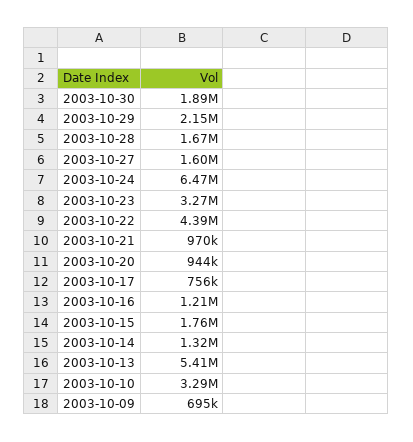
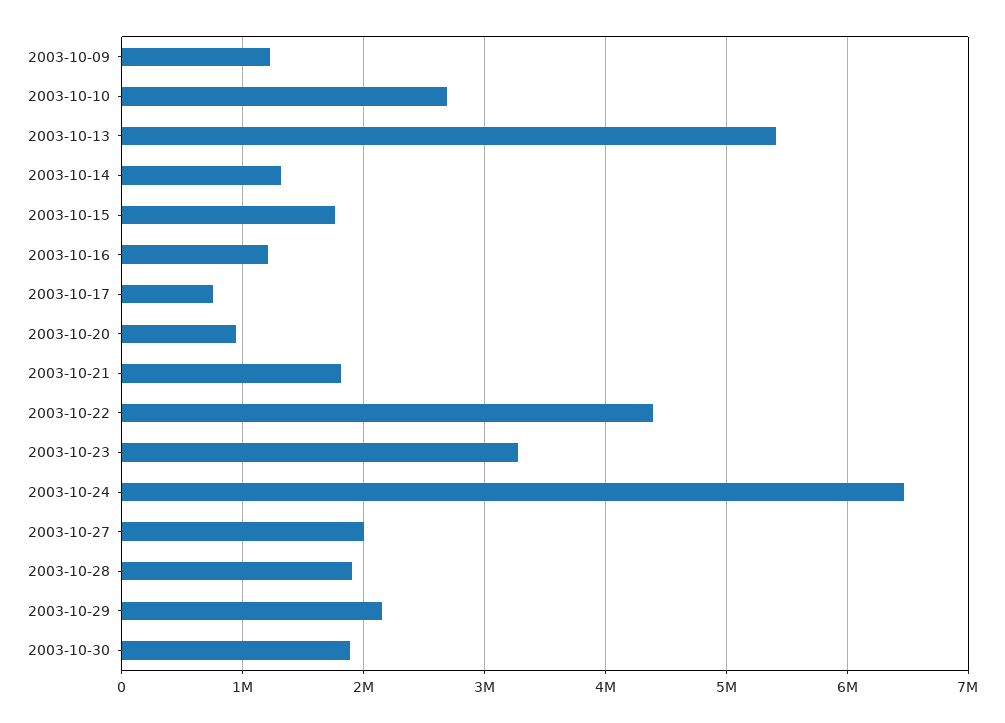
2003-10-28: 1670000 -> 1900000
2003-10-27: 1600000 -> 2000000
2003-10-21: 970000 -> 1800000
2003-10-10: 3290000 -> 2700000
2003-10-09: 695000 -> 1200000

